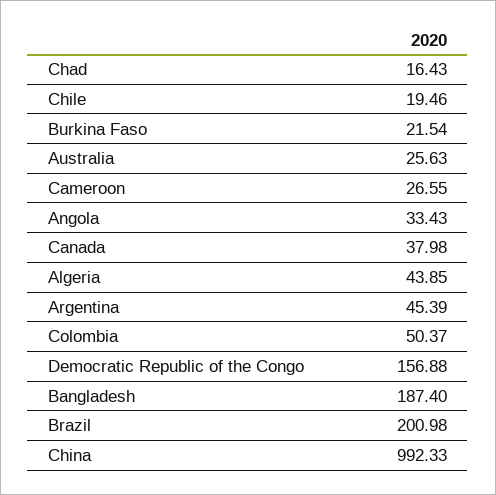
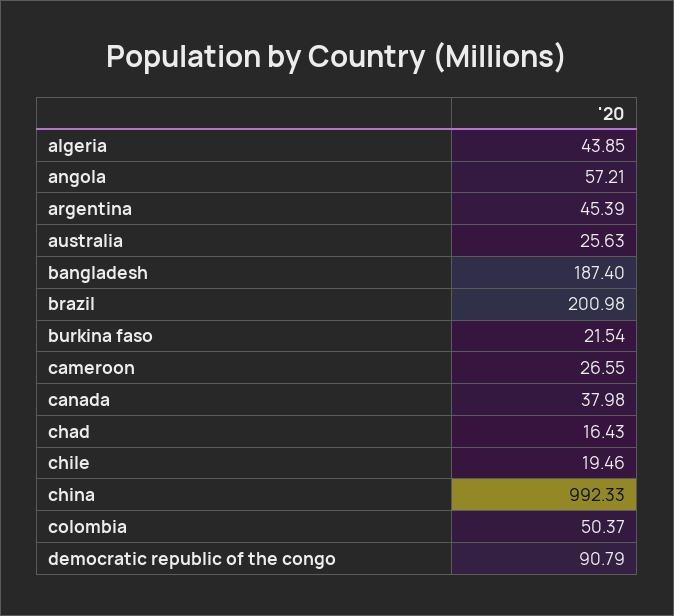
Angola: 33.43 -> 57.21
Democratic Republic of the Congo: 156.88 -> 90.79

